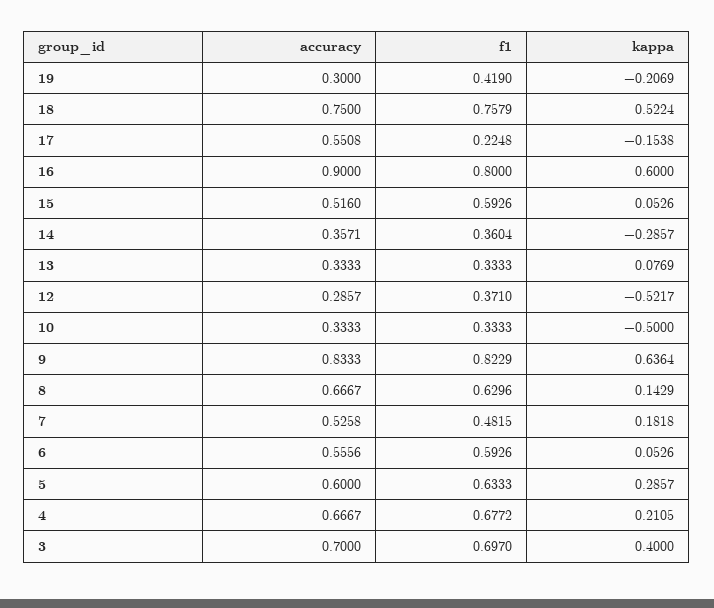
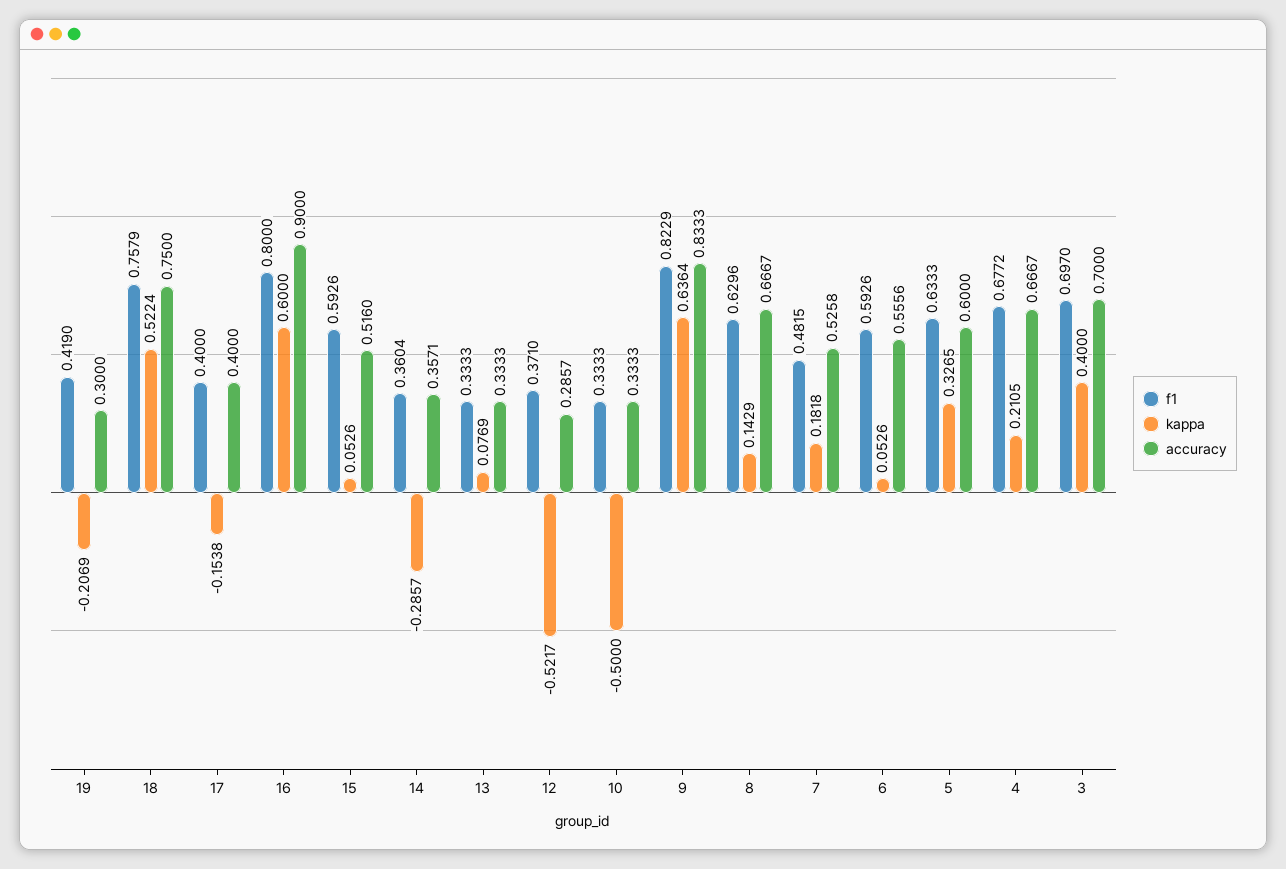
accuracy, 17: 0.5508 -> 0.4
f1, 17: 0.2248 -> 0.4
kappa, 5: 0.2857 -> 0.3265

